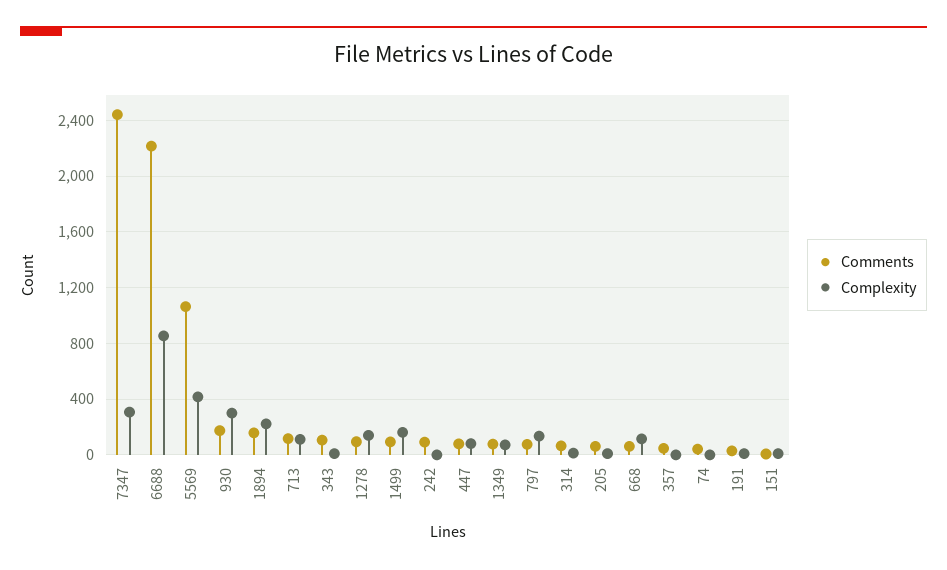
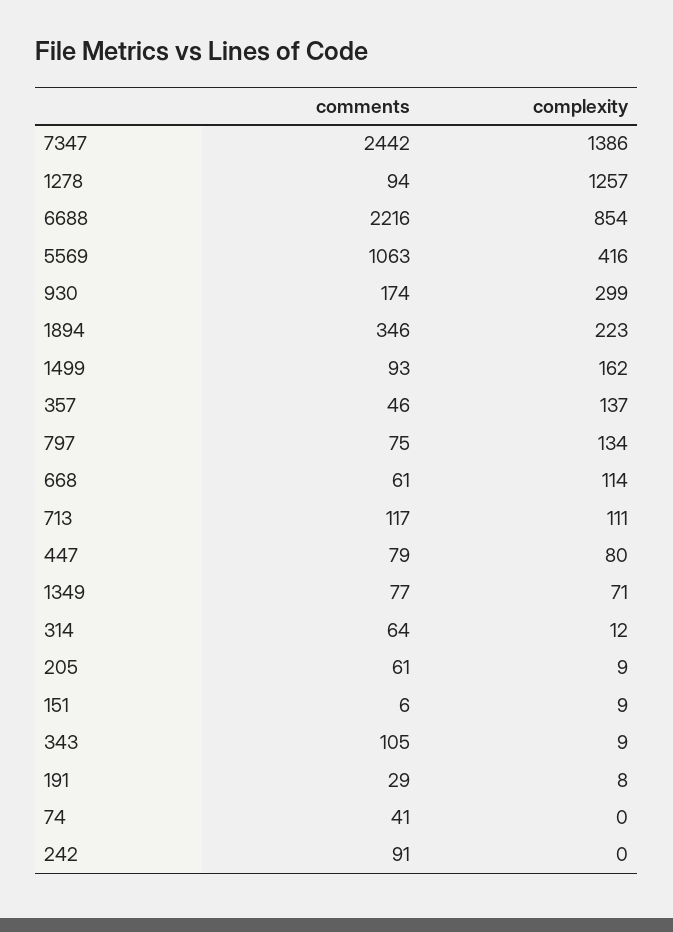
Complexity, 7347: 300 -> 1386
Comments, 1894: 150 -> 346
Complexity, 1278: 150 -> 1257
Complexity, 357: 0 -> 137

